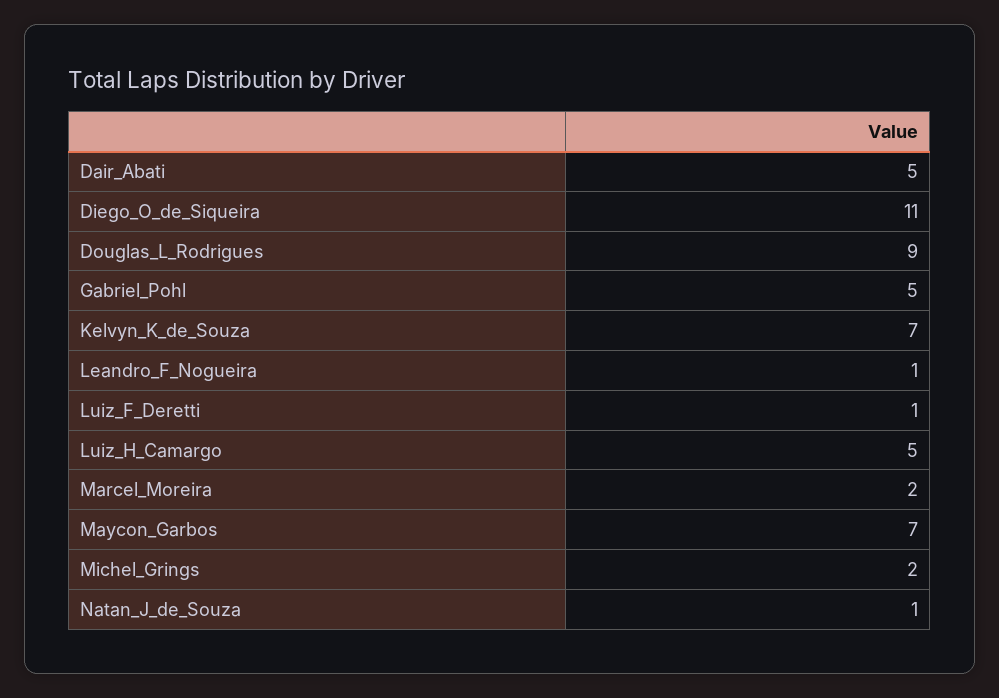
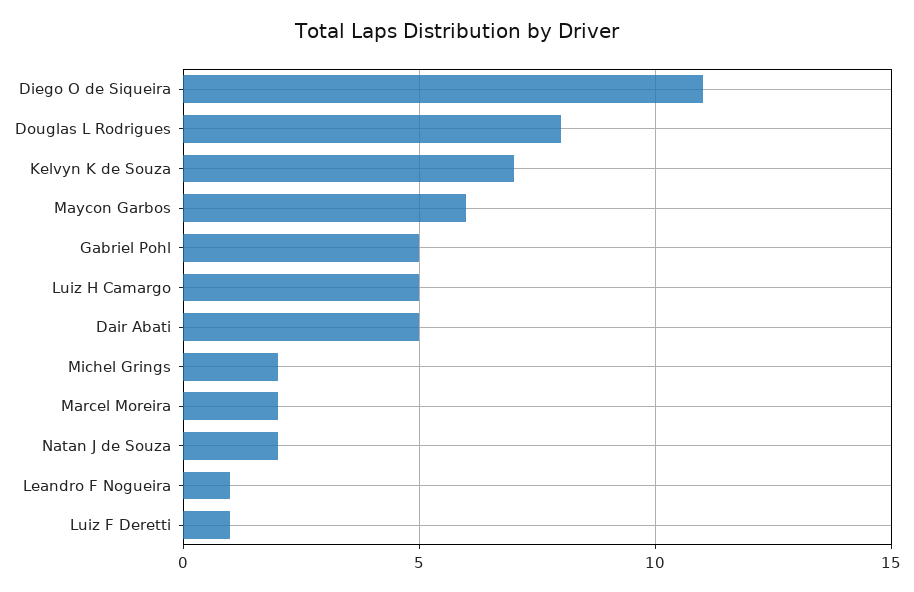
Douglas_L_Rodrigues: 9 -> 8
Maycon_Garbos: 7 -> 6
Natan_J_de_Souza: 1 -> 2

